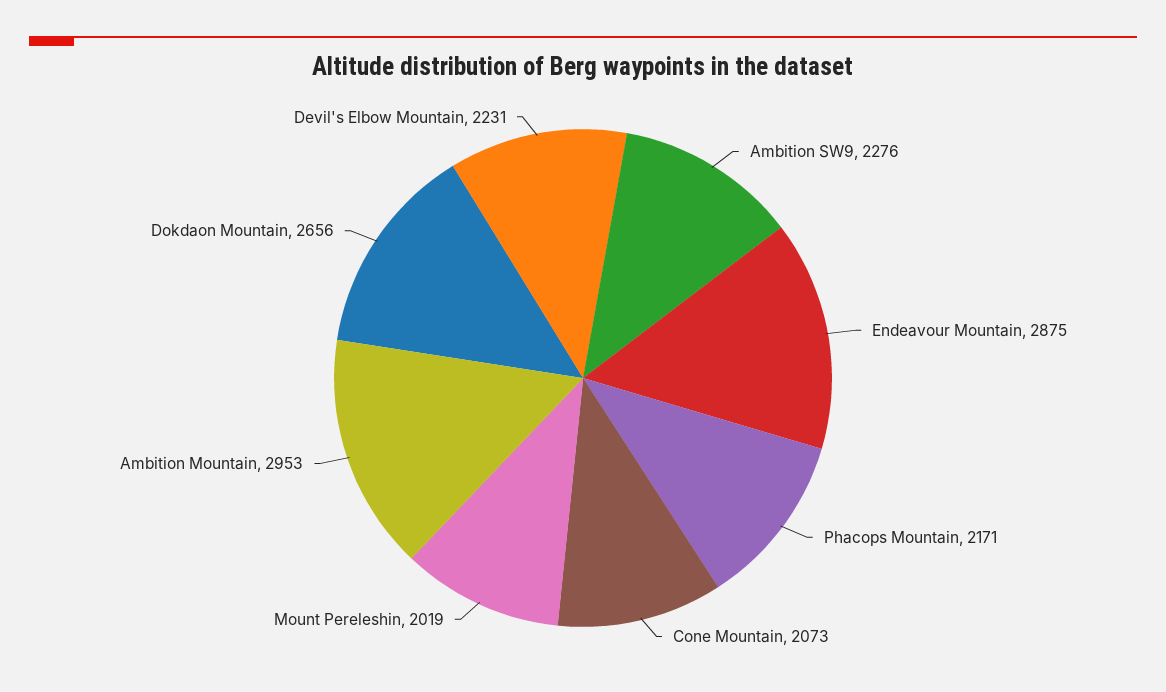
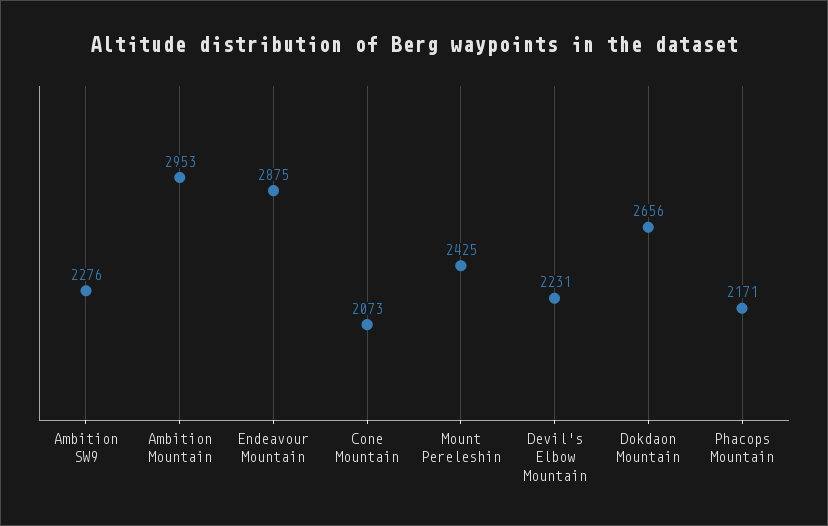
Mount Pereleshin: 2019 -> 2425

